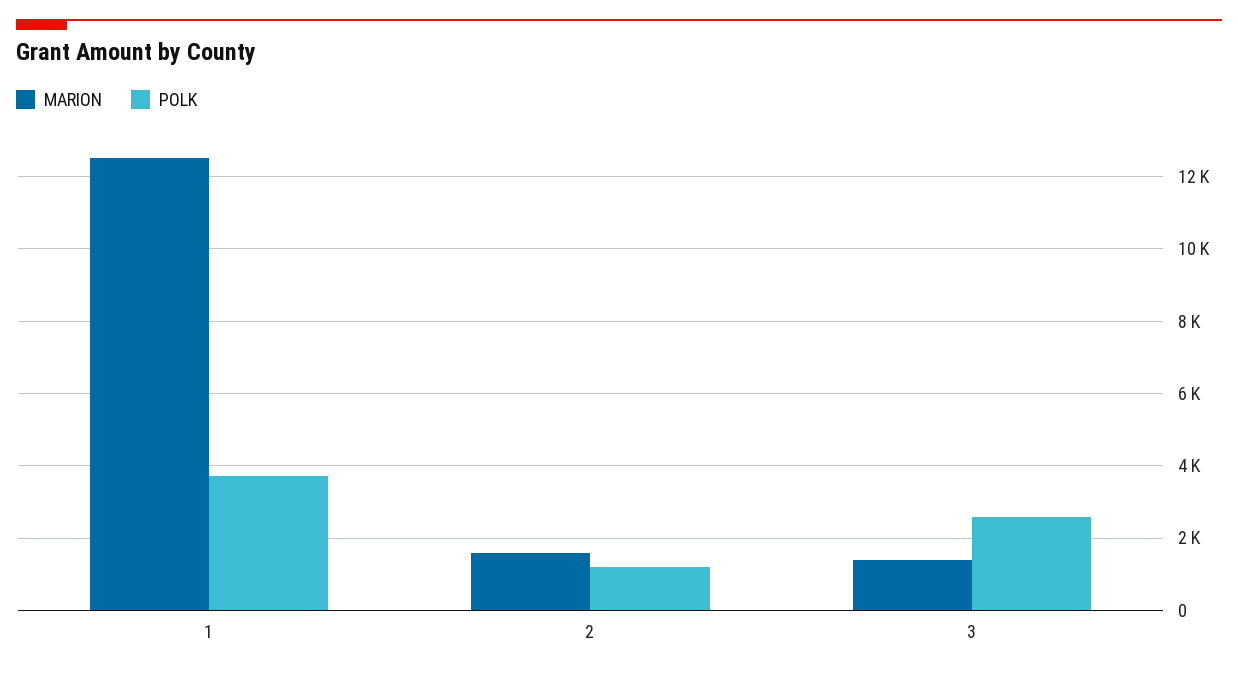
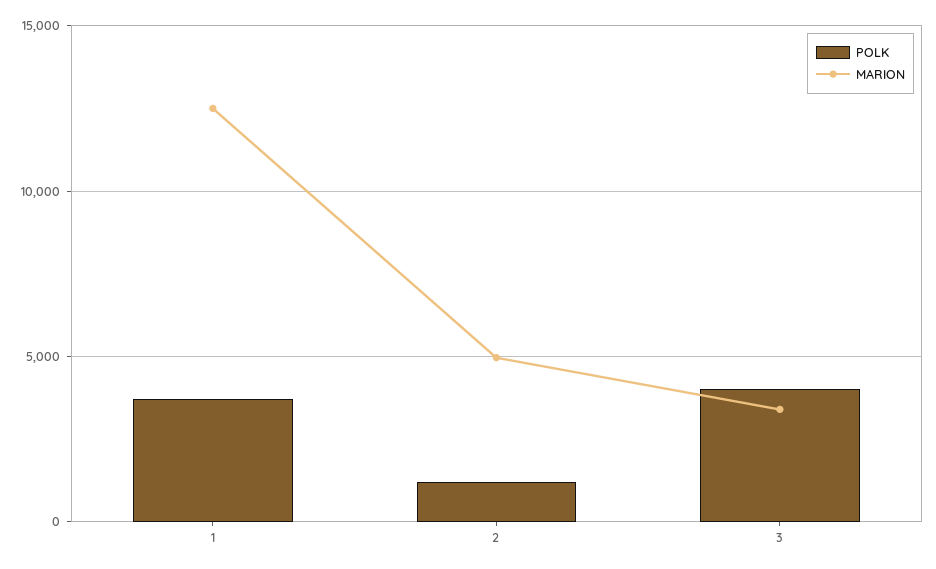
MARION, 2: 1600 -> 5000
MARION, 3: 1400 -> 3500
POLK, 3: 2600 -> 4000

